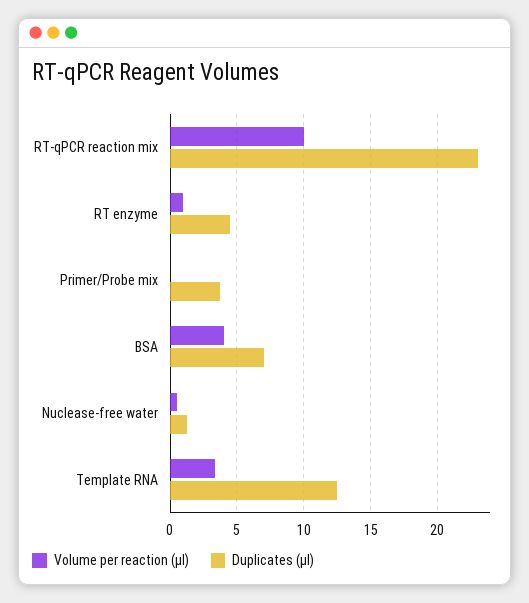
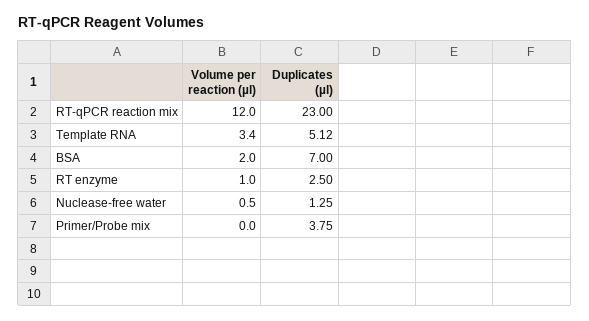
Volume per reaction (µl), RT-qPCR reaction mix: 10 -> 12
Duplicates (µl), RT enzyme: 4.5 -> 2.5
Volume per reaction (µl), BSA: 4 -> 2
Duplicates (µl), Template RNA: 12.5 -> 5.12

